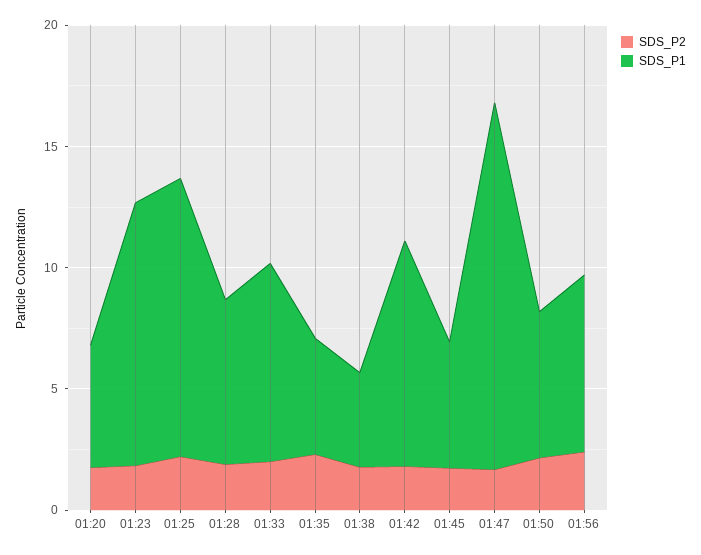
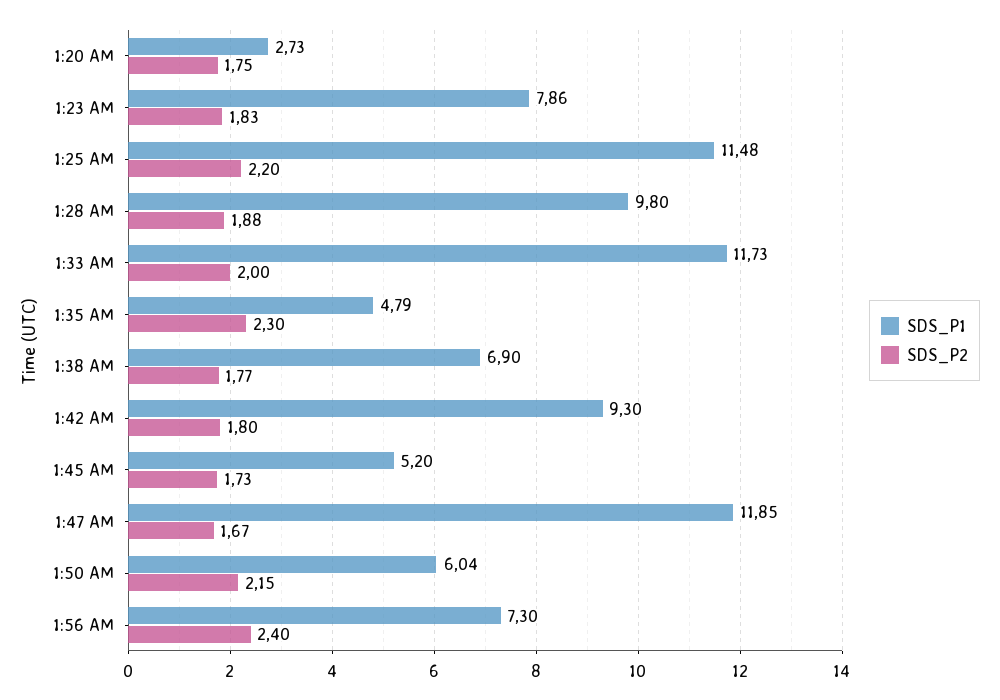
SDS_P1, 01:20: 5 -> 2.73
SDS_P1, 01:23: 11 -> 7.86
SDS_P1, 01:28: 7 -> 9.8
SDS_P1, 01:33: 8 -> 11.73
SDS_P1, 01:38: 4 -> 6.9
SDS_P1, 01:47: 15 -> 11.85

